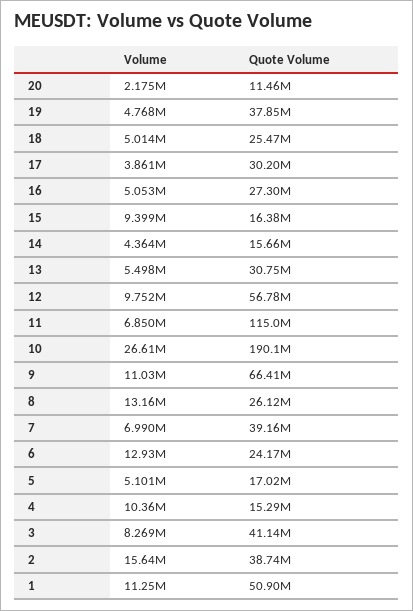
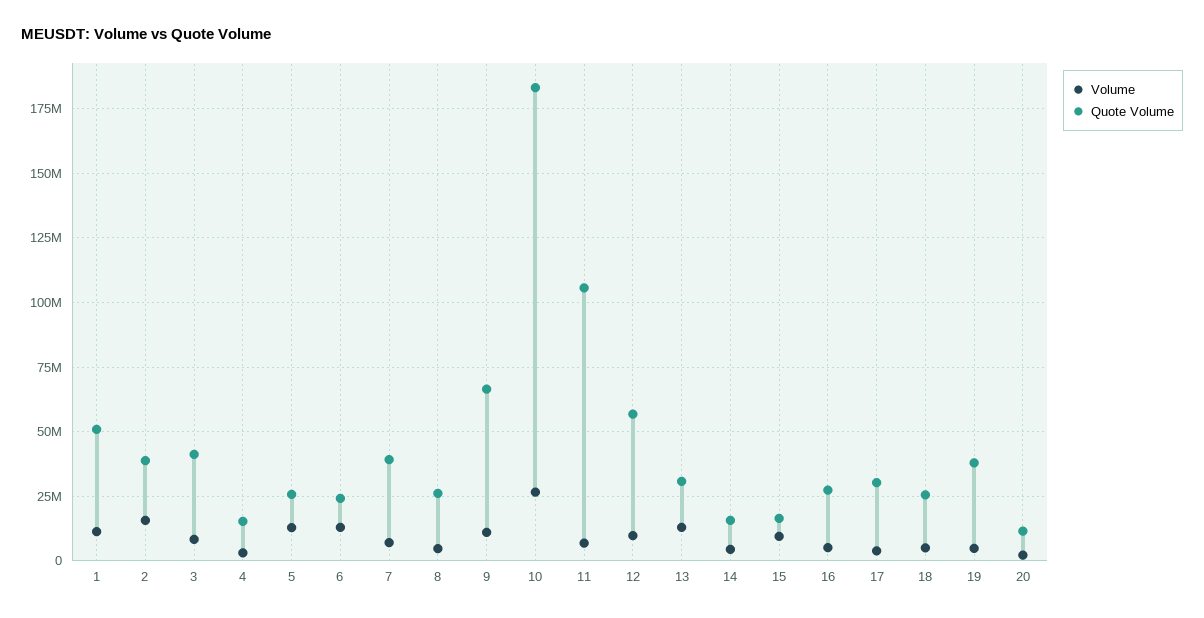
Volume, 13: 5498000 -> 12500000
Quote Volume, 11: 115000000 -> 105000000
Quote Volume, 10: 190100000 -> 182500000
Volume, 8: 13160000 -> 5000000
Volume, 5: 5101000 -> 12500000
Quote Volume, 5: 17020000 -> 25000000
Volume, 4: 10360000 -> 2500000

